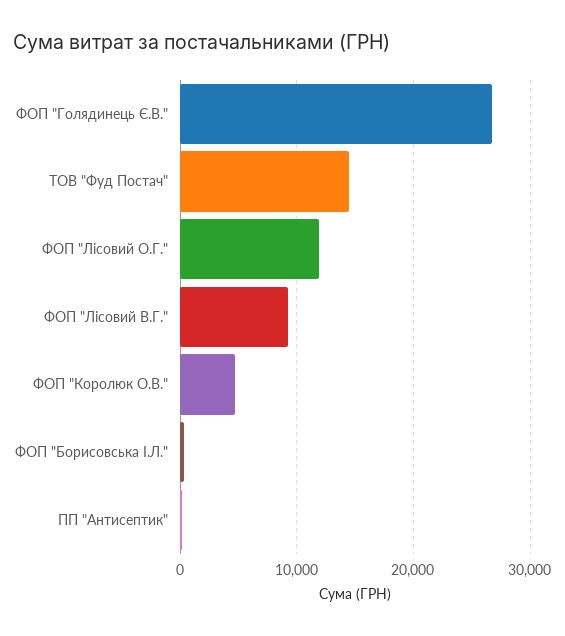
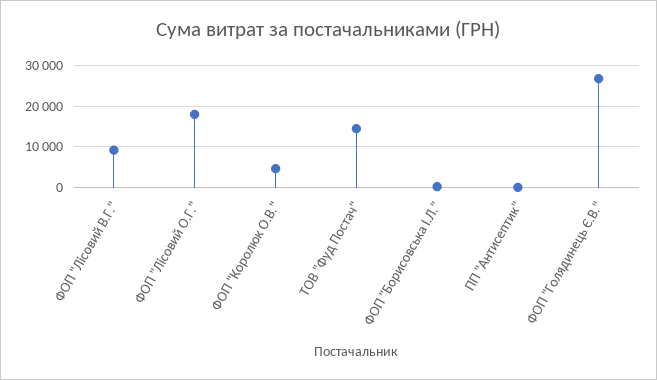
ФОП "Лісовий О.Г.": 12000 -> 18000

